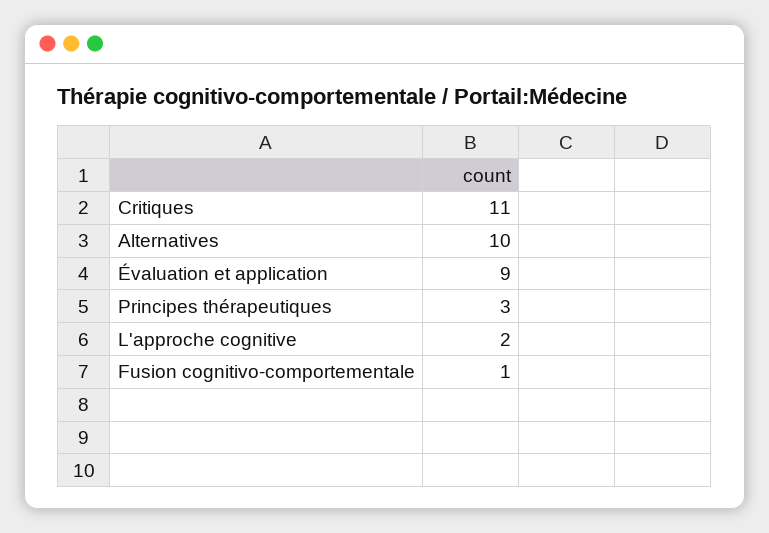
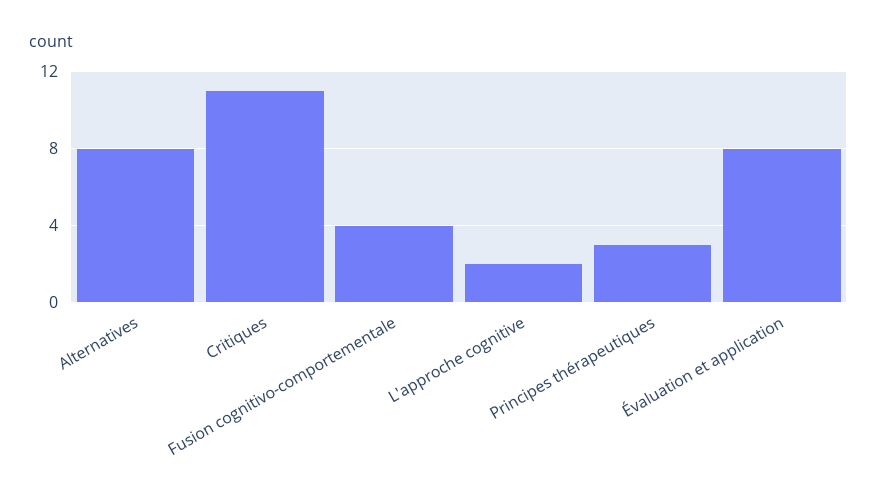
Alternatives: 10 -> 8
Évaluation et application: 9 -> 8
Fusion cognitivo-comportementale: 1 -> 4

